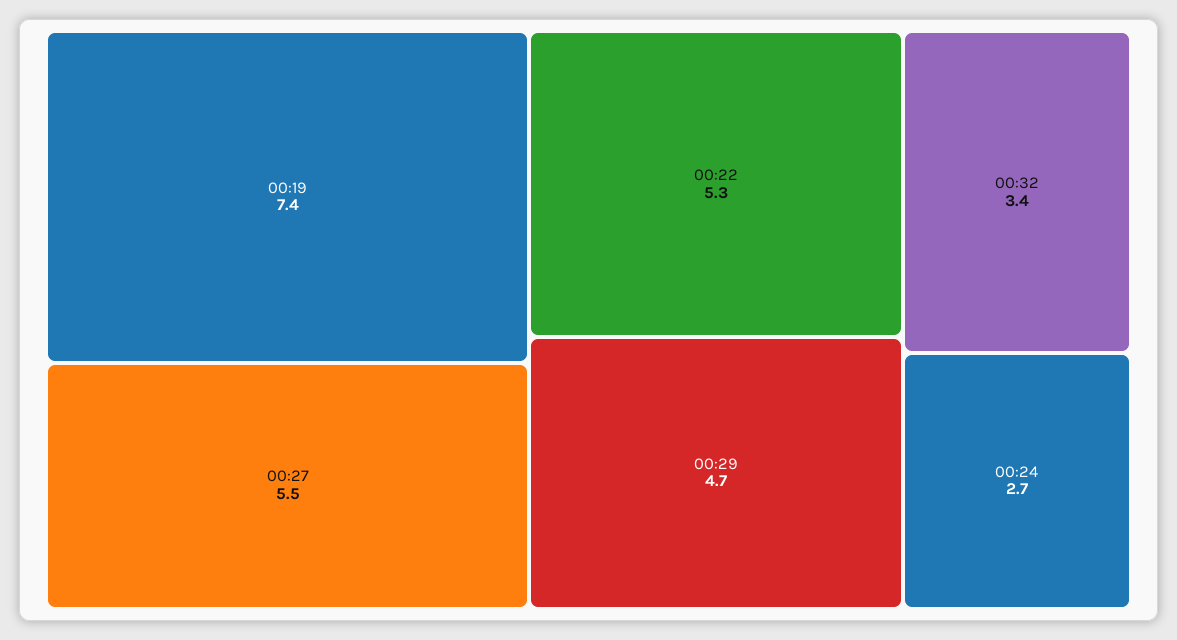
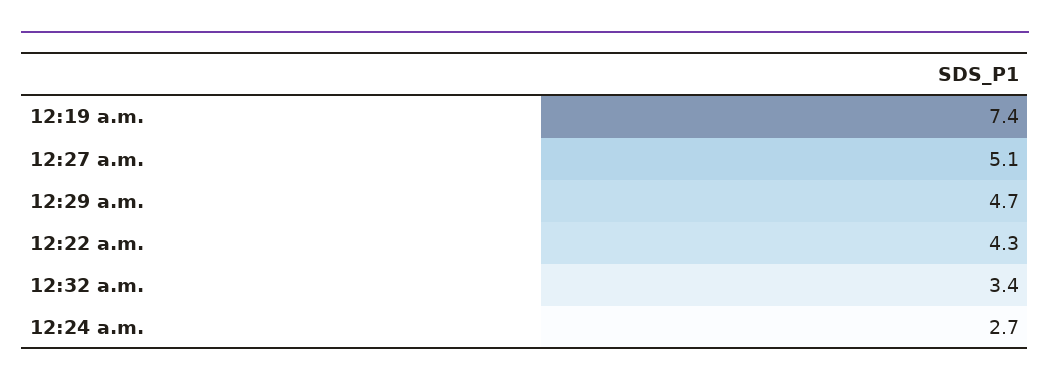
00:27: 5.5 -> 5.1
00:22: 5.3 -> 4.3

